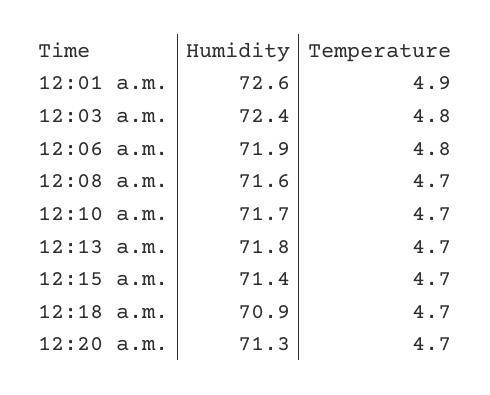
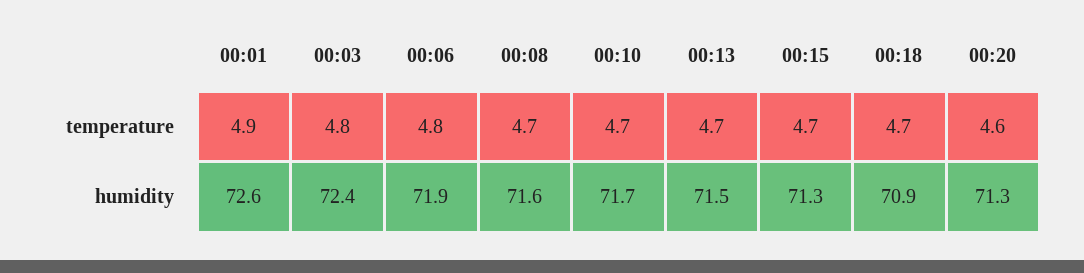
Humidity, 12:13 a.m.: 71.8 -> 71.5
Humidity, 12:15 a.m.: 71.4 -> 71.3
Temperature, 12:20 a.m.: 4.7 -> 4.6

